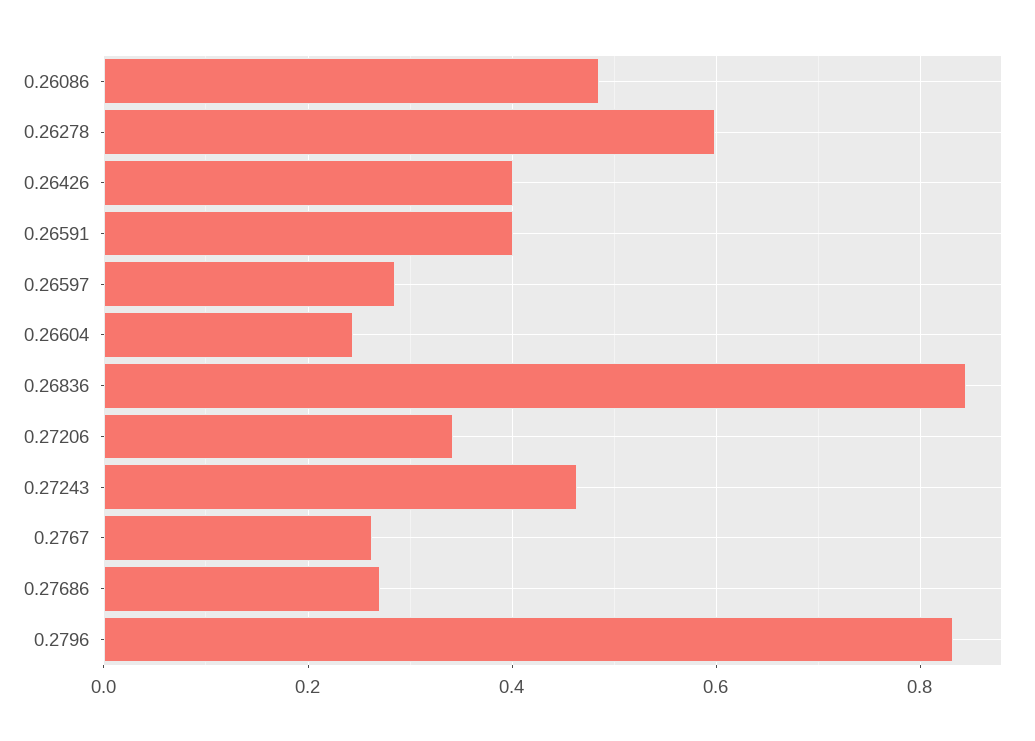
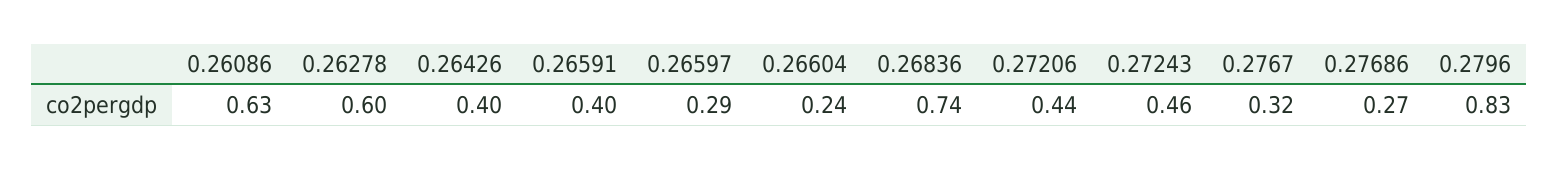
0.26086: 0.48 -> 0.63
0.26836: 0.84 -> 0.74
0.27206: 0.34 -> 0.44
0.2767: 0.26 -> 0.32

